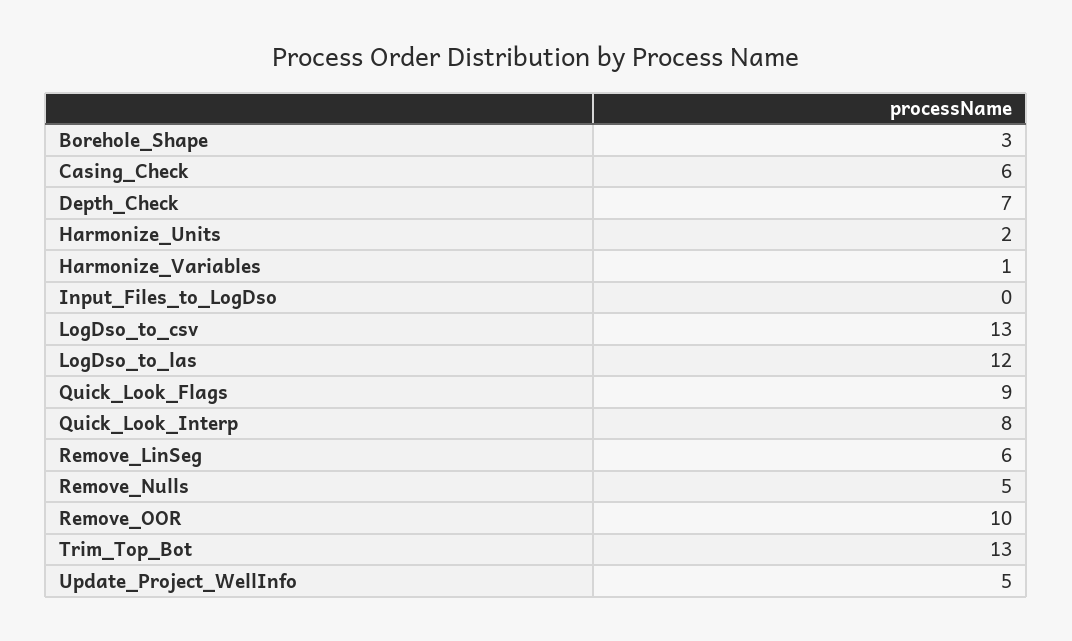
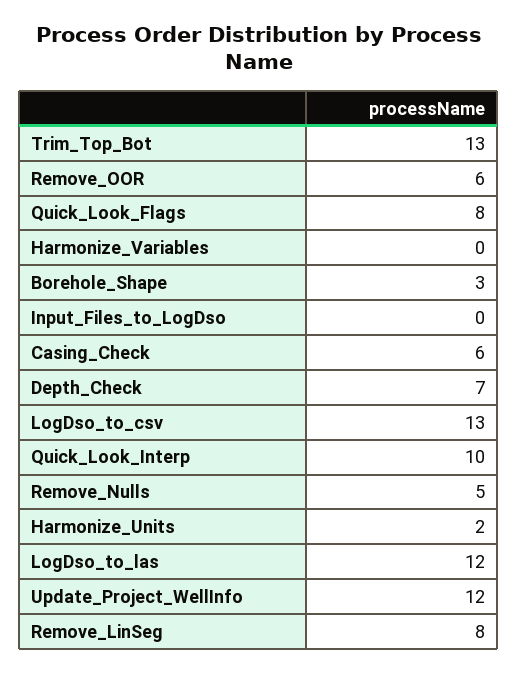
Harmonize_Variables: 1 -> 0
Quick_Look_Flags: 9 -> 8
Quick_Look_Interp: 8 -> 10
Remove_LinSeg: 6 -> 8
Remove_OOR: 10 -> 6
Update_Project_WellInfo: 5 -> 12

